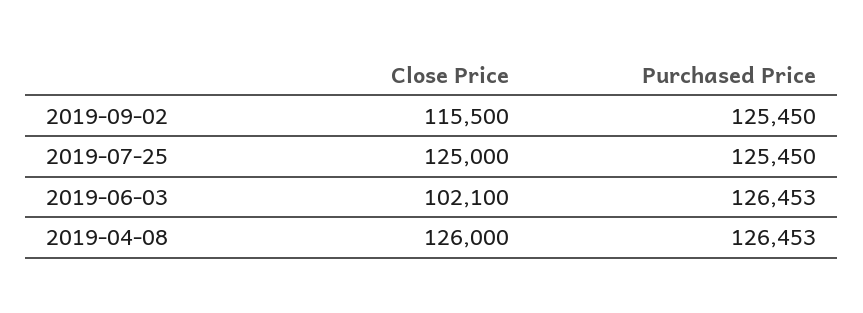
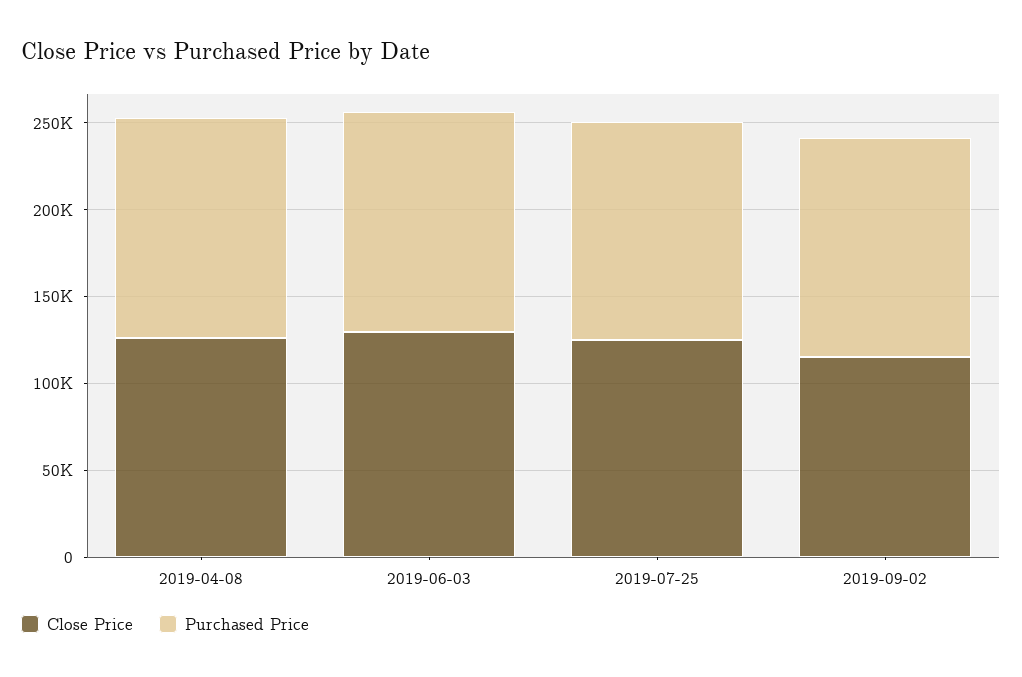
Close Price, 2019-06-03: 102100 -> 130000

